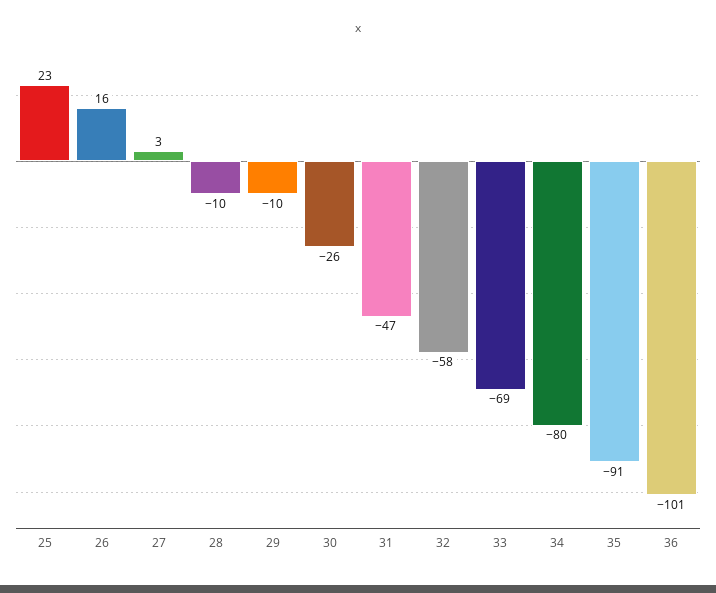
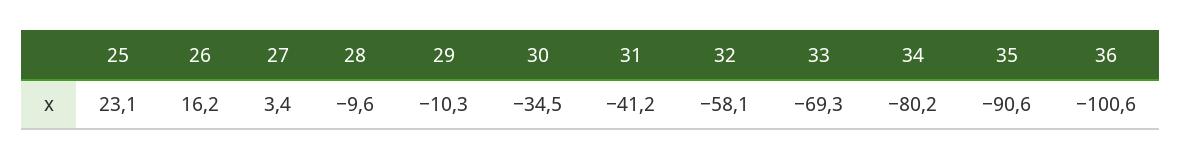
30: -26 -> -34.5
31: -47 -> -41.2

